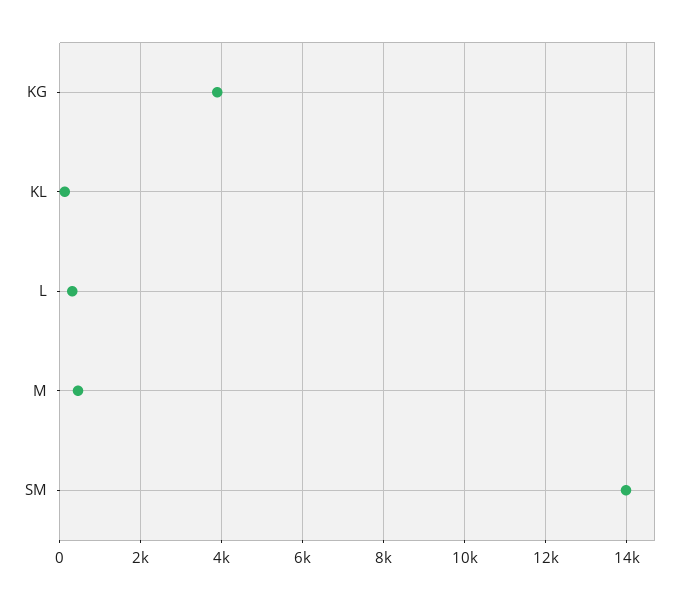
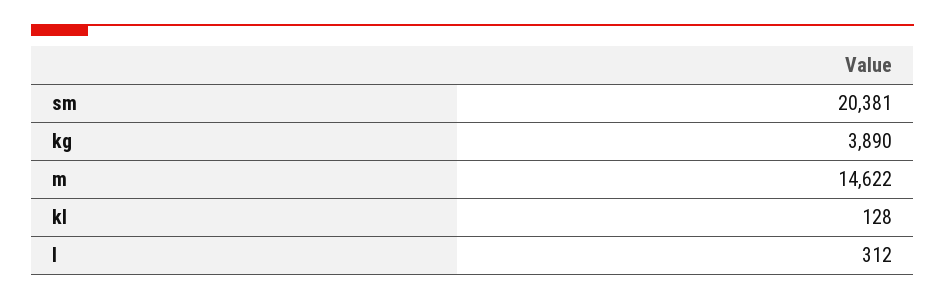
M: 400 -> 14622
SM: 14000 -> 20381

